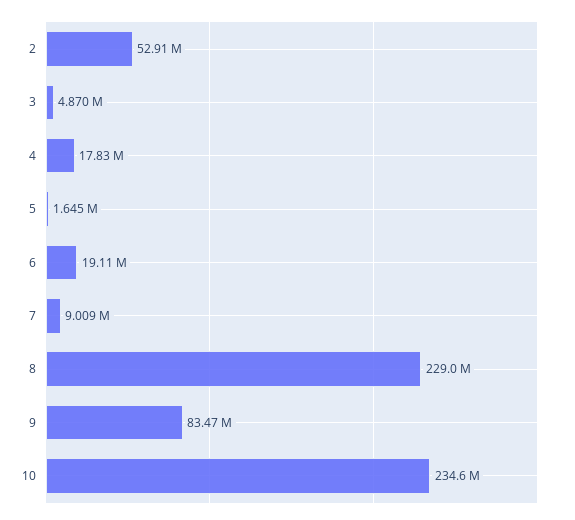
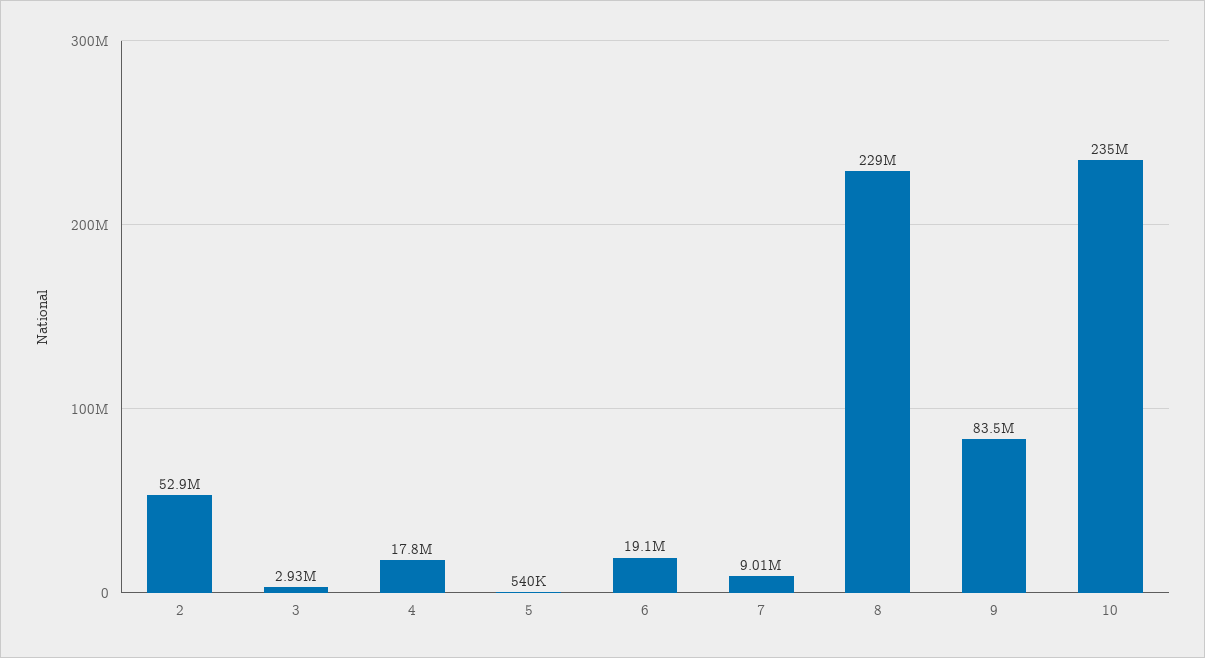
3: 4870000 -> 2930000
5: 1645000 -> 540000

